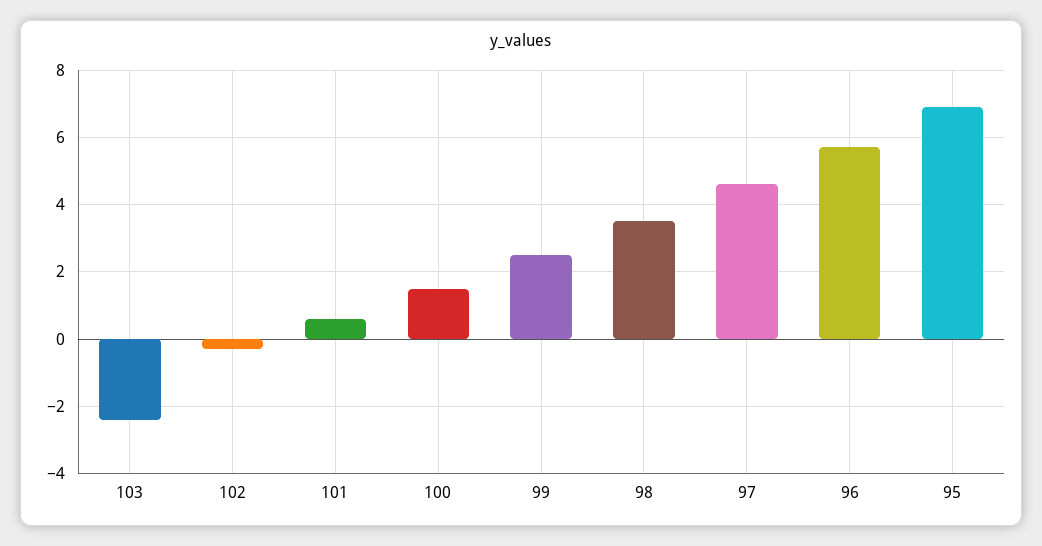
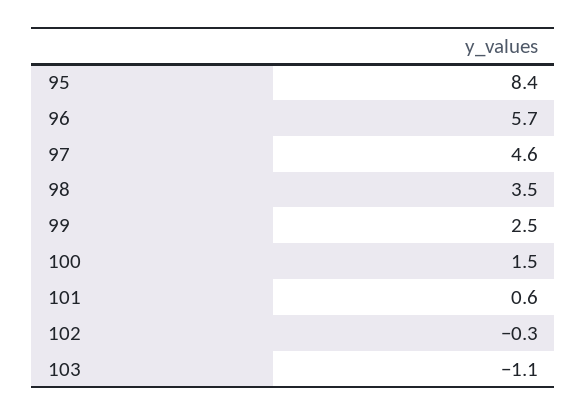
103: -2.5 -> -1.1
95: 7 -> 8.4

